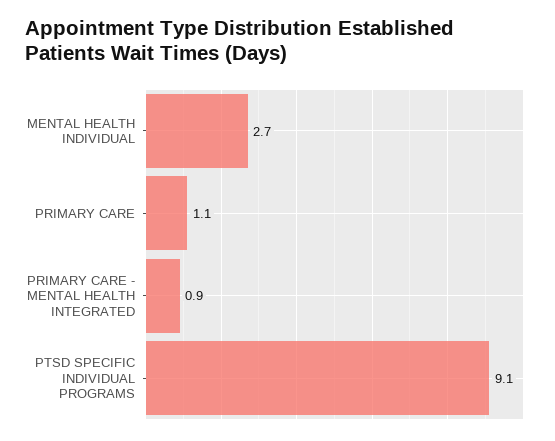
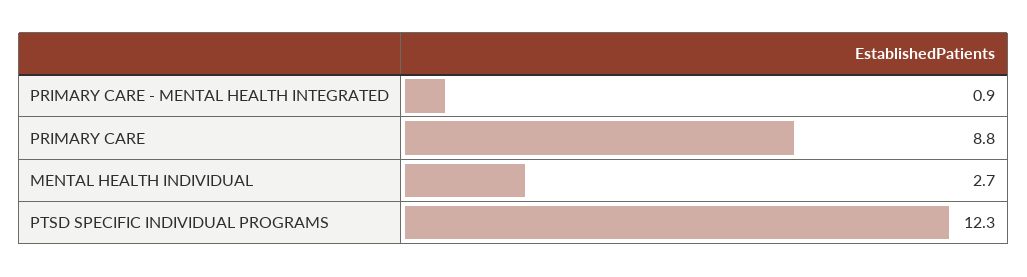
PRIMARY CARE: 1.1 -> 8.8
PTSD SPECIFIC INDIVIDUAL PROGRAMS: 9.1 -> 12.3

